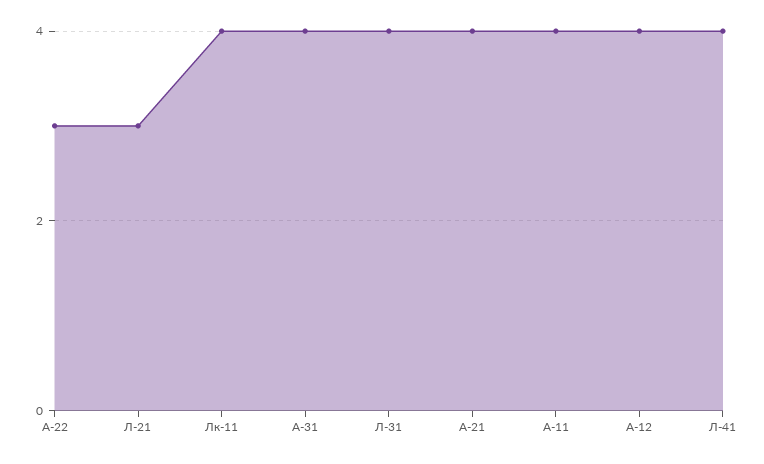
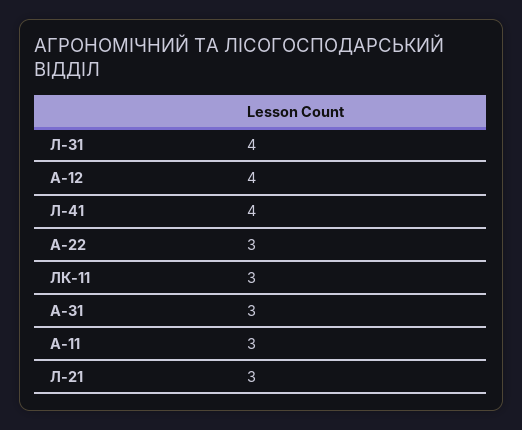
Лк-11: 4 -> 3
А-31: 4 -> 3
А-21: 4 -> none
А-11: 4 -> 3

